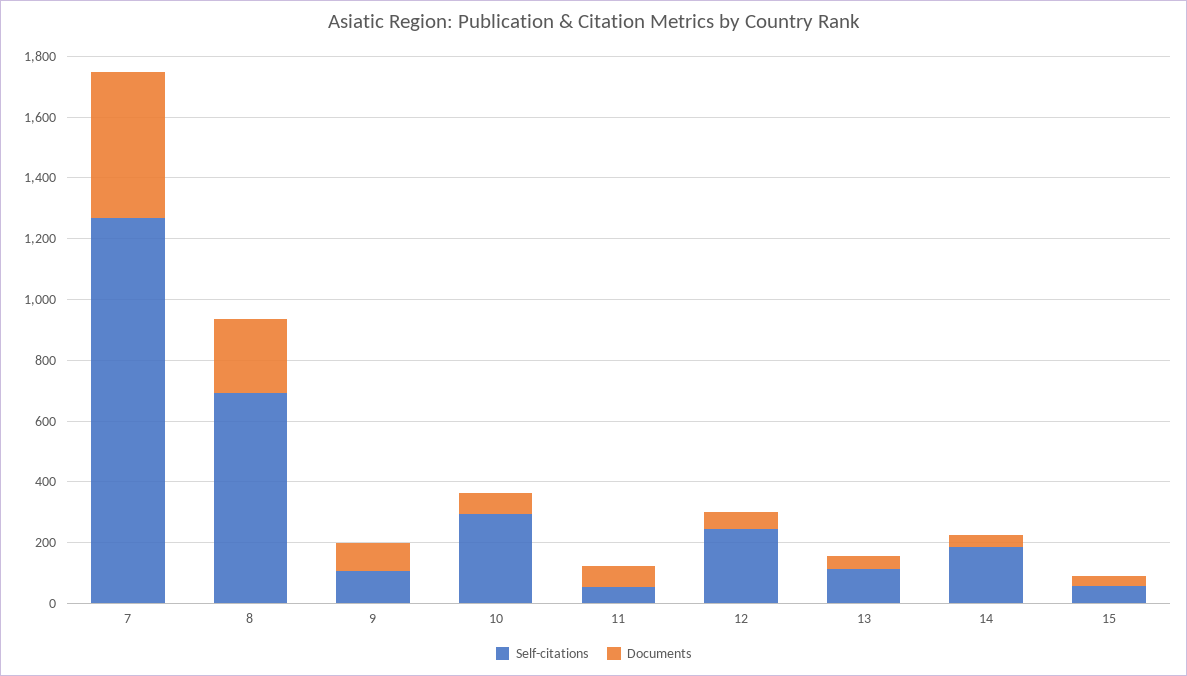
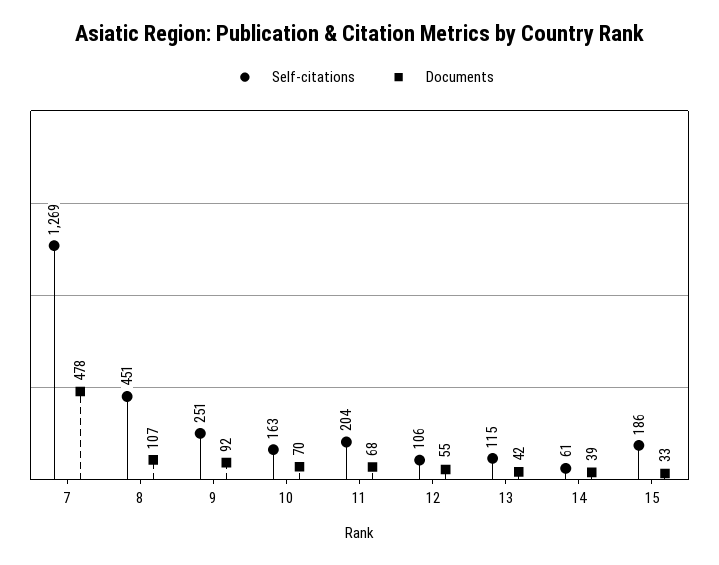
Self-citations, 8: 700 -> 451
Documents, 8: 250 -> 107
Self-citations, 9: 100 -> 251
Self-citations, 10: 300 -> 163
Self-citations, 11: 50 -> 204
Self-citations, 12: 250 -> 106
Self-citations, 14: 200 -> 61
Self-citations, 15: 50 -> 186

